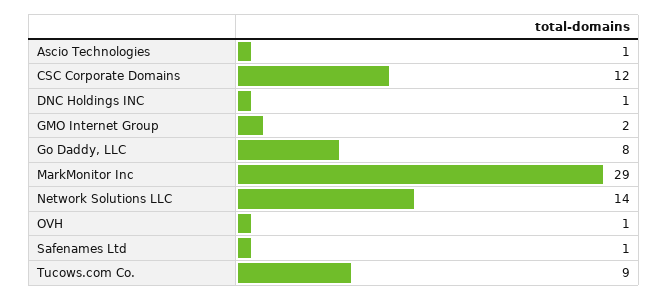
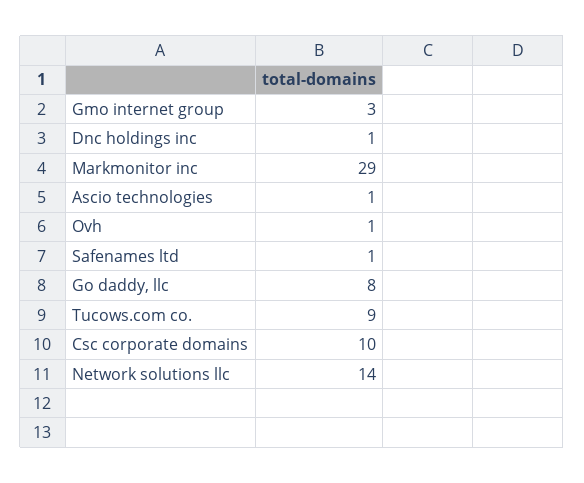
CSC Corporate Domains: 12 -> 10
GMO Internet Group: 2 -> 3

